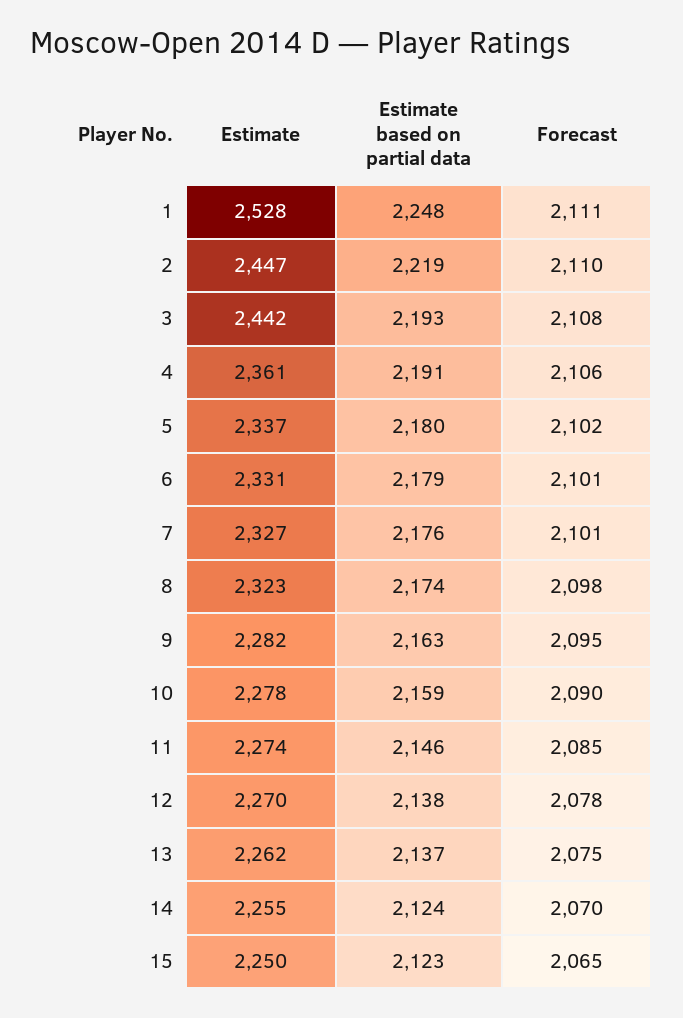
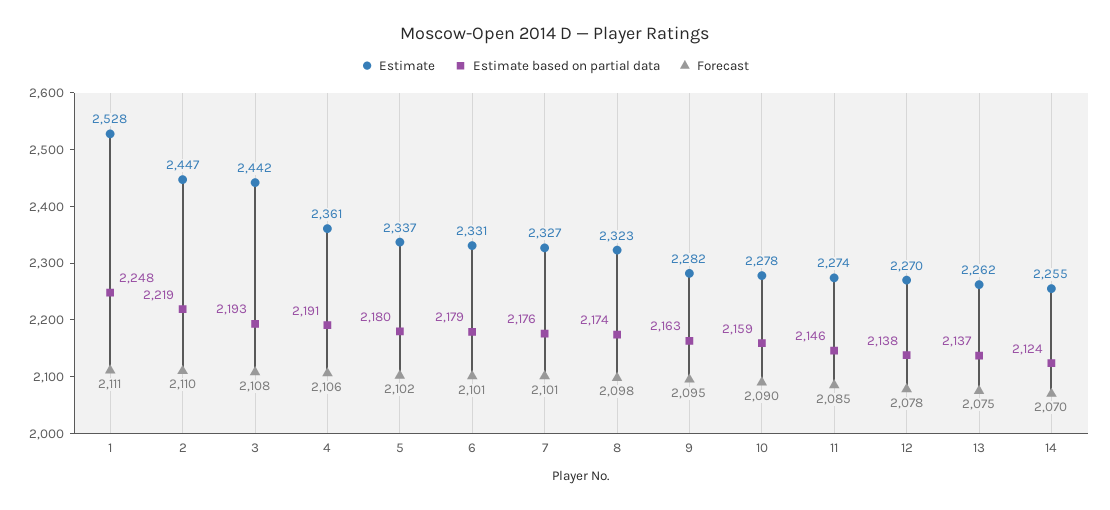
Estimate, 15: 2250 -> none
Estimate based on partial data, 15: 2123 -> none
Forecast, 15: 2065 -> none

